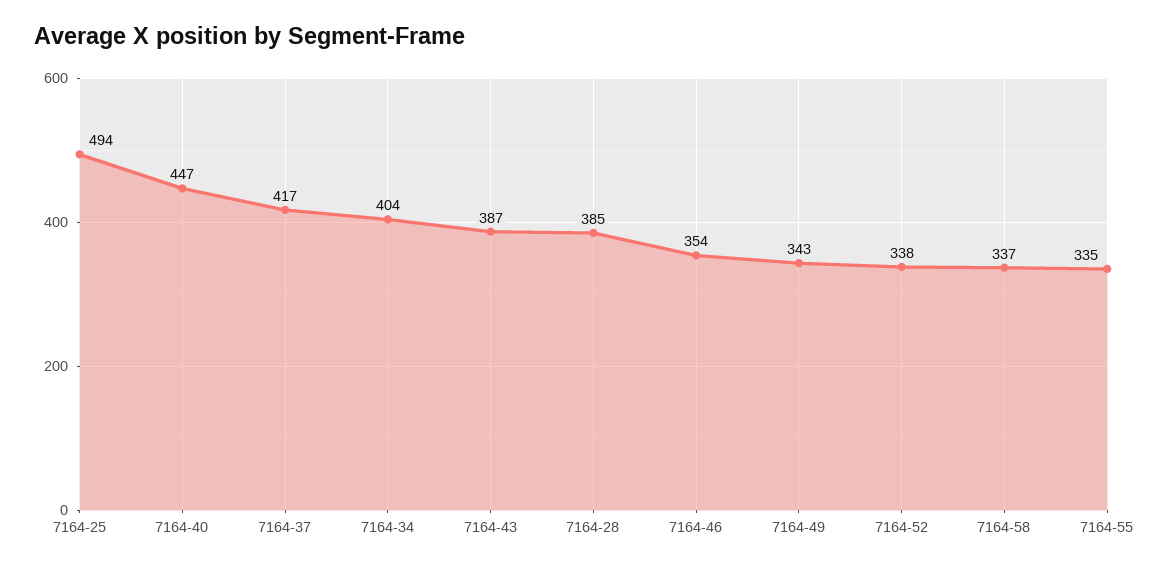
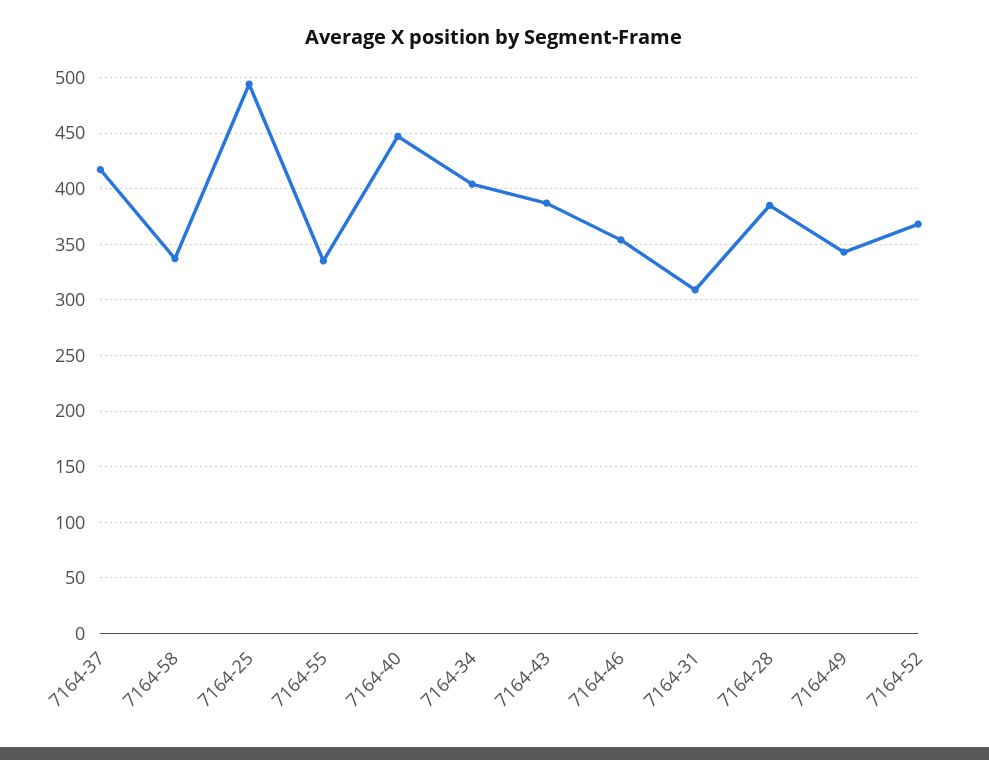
7164-52: 338 -> 370
7164-31: none -> 310

